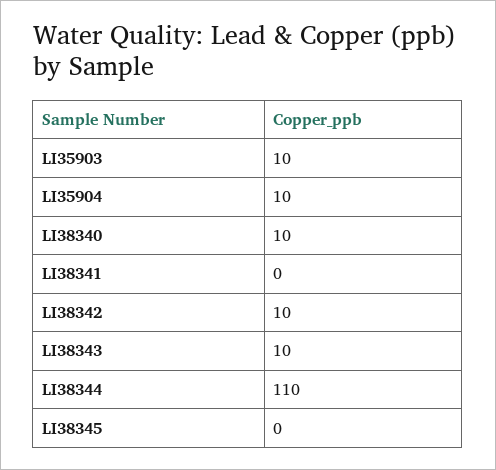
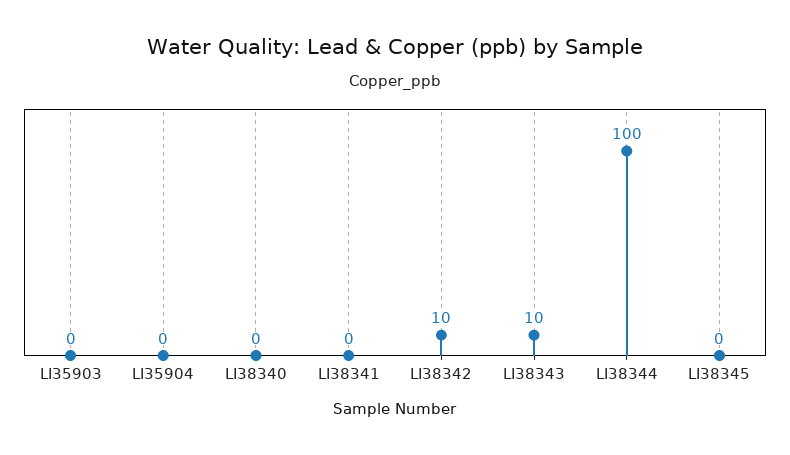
LI35903: 10 -> 0
LI35904: 10 -> 0
LI38340: 10 -> 0
LI38344: 110 -> 100

